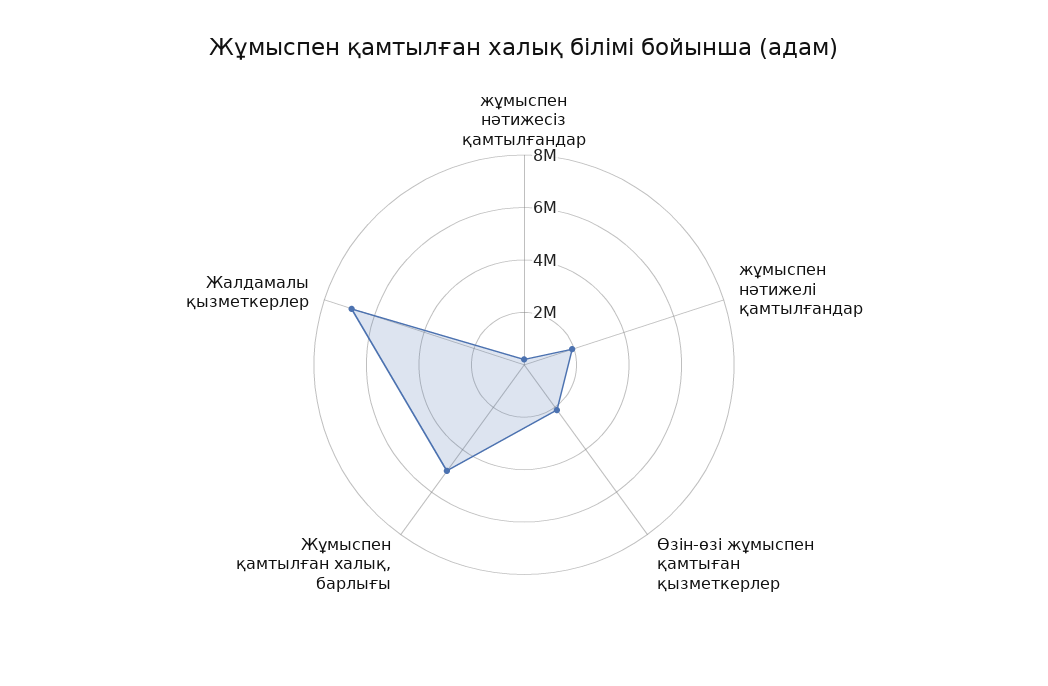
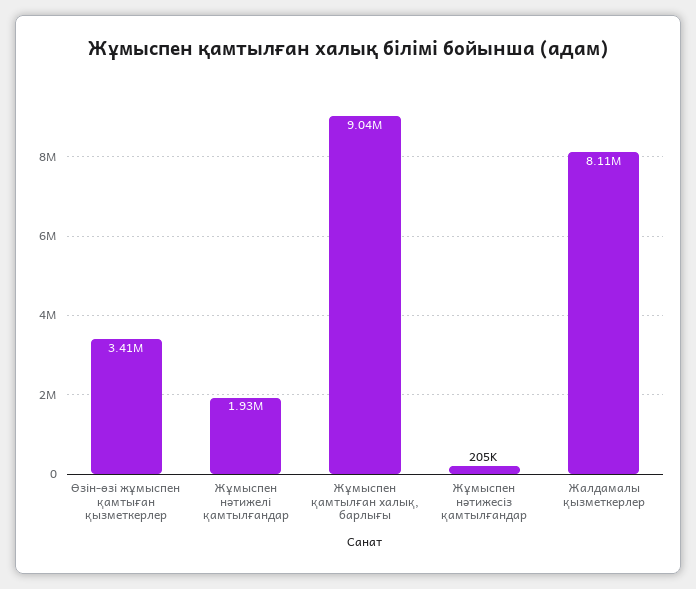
Өзін-өзі жұмыспен қамтыған қызметкерлер: 2000000 -> 3410000
Жұмыспен қамтылған халық, барлығы: 5000000 -> 9040000
Жалдамалы қызметкерлер: 7000000 -> 8110000

